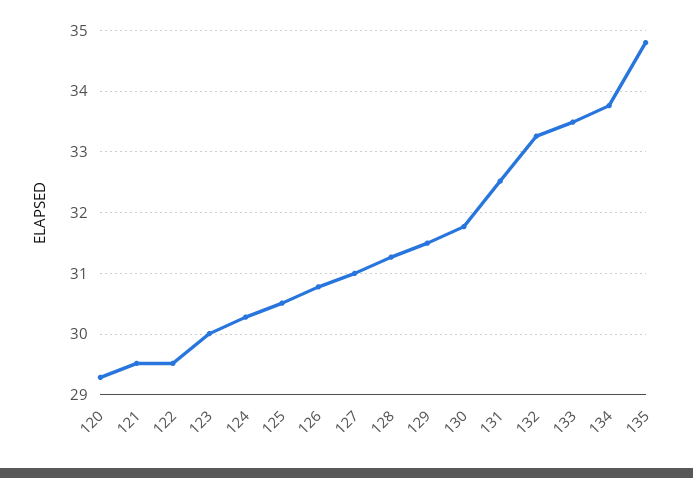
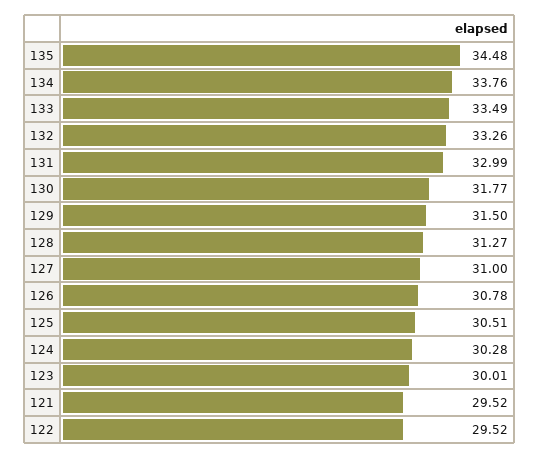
120: 29.3 -> none
131: 32.5 -> 32.99
135: 34.8 -> 34.48

